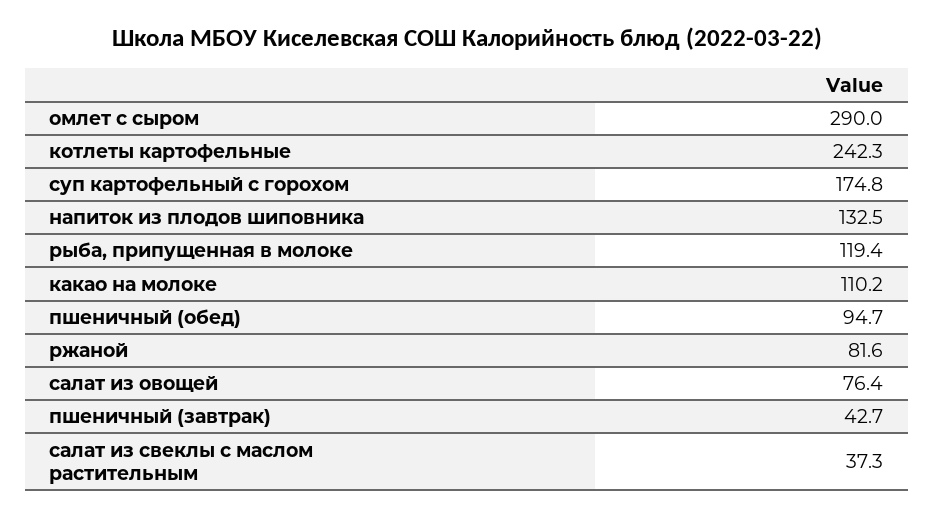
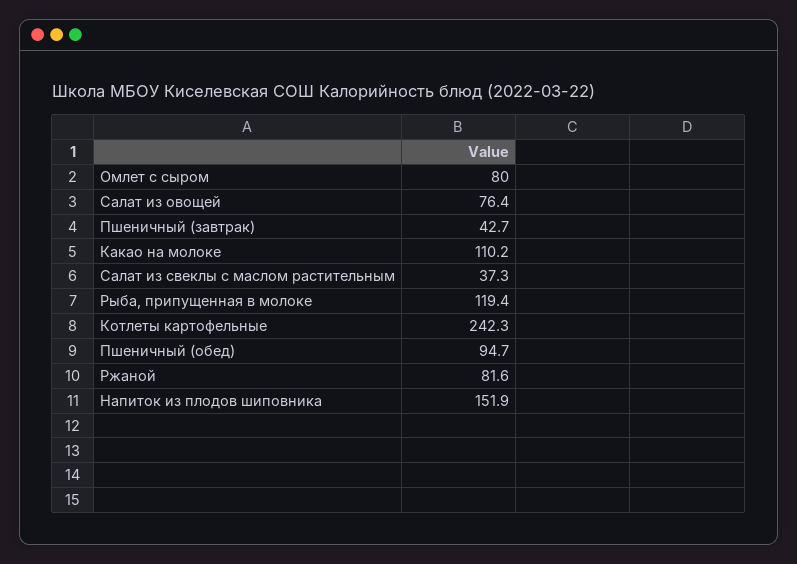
омлет с сыром: 290 -> 80
суп картофельный с горохом: 174.8 -> none
напиток из плодов шиповника: 132.5 -> 151.9

